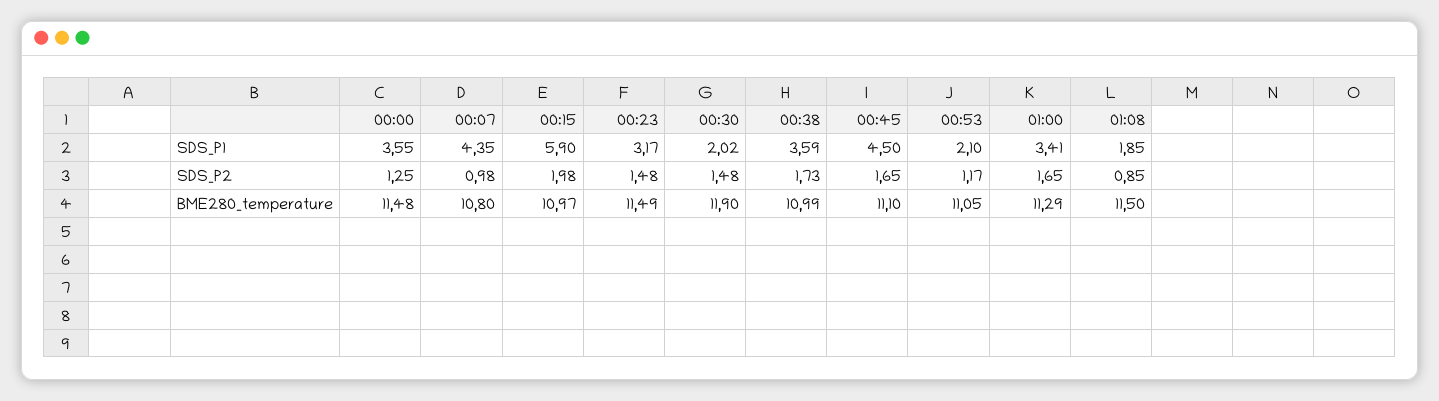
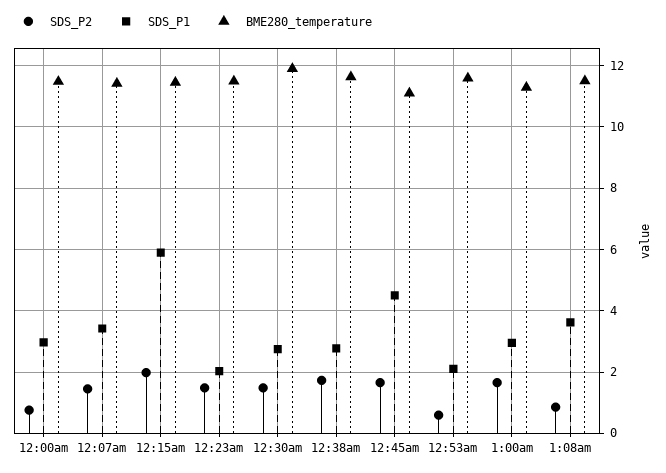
SDS_P1, 00:00: 3.55 -> 3
SDS_P1, 00:07: 4.35 -> 3.4
SDS_P1, 00:23: 3.17 -> 2
SDS_P1, 00:30: 2.02 -> 2.8
SDS_P1, 00:38: 3.59 -> 2.8
SDS_P1, 01:00: 3.41 -> 3
SDS_P1, 01:08: 1.85 -> 3.6
SDS_P2, 00:00: 1.25 -> 0.8
SDS_P2, 00:07: 0.98 -> 1.4
SDS_P2, 00:53: 1.17 -> 0.6
BME280_temperature, 00:07: 10.8 -> 11.4
BME280_temperature, 00:15: 10.97 -> 11.4
BME280_temperature, 00:38: 10.99 -> 11.6
BME280_temperature, 00:53: 11.05 -> 11.6

